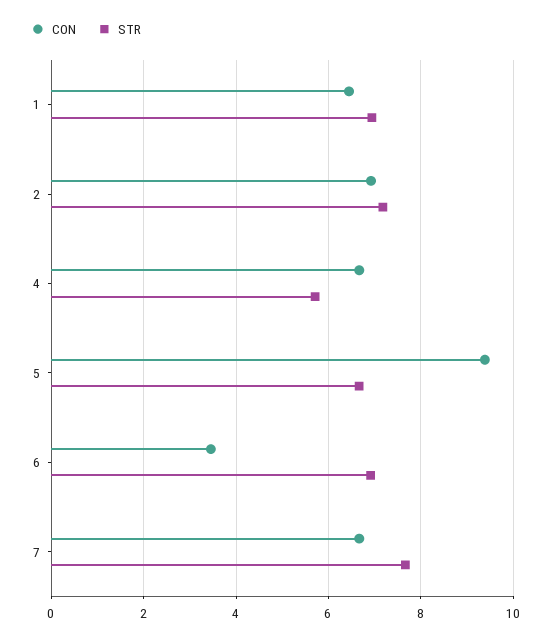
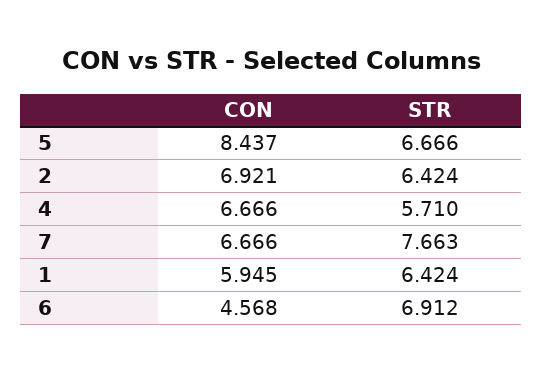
CON, 1: 6.4 -> 5.945
STR, 1: 7 -> 6.424
STR, 2: 7.2 -> 6.424
CON, 5: 9.4 -> 8.437
CON, 6: 3.4 -> 4.568

